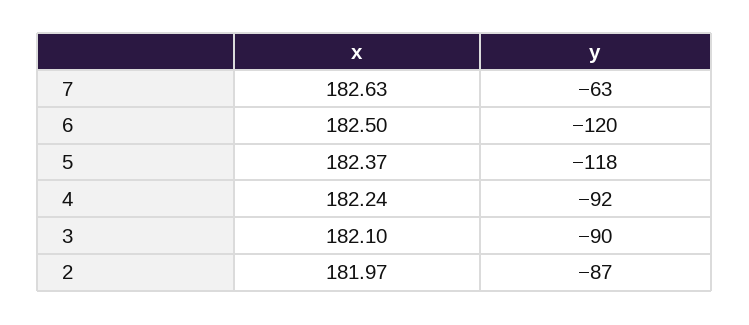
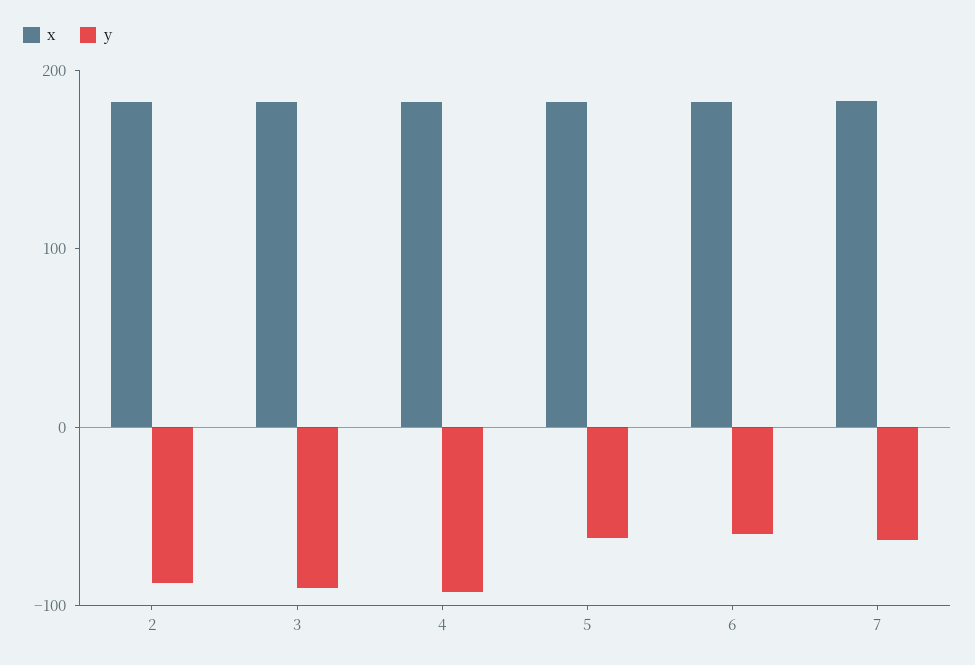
y, 6: -120 -> -60
y, 5: -118 -> -60

